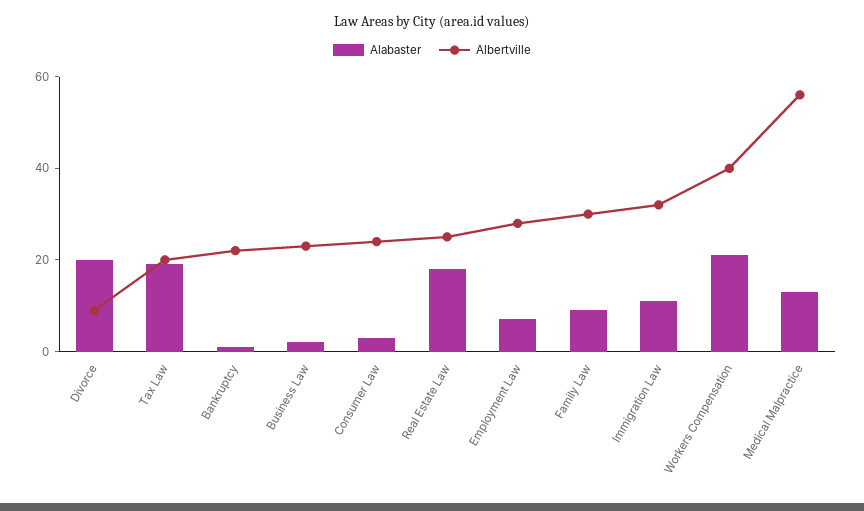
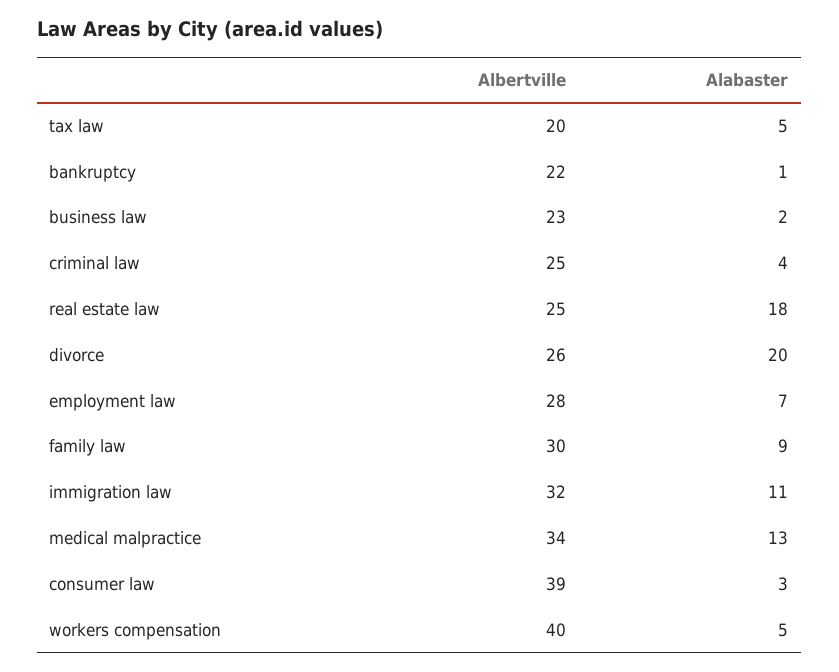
Albertville, Divorce: 10 -> 26
Alabaster, Tax Law: 20 -> 5
Albertville, Consumer Law: 25 -> 39
Alabaster, Workers Compensation: 20 -> 5
Albertville, Medical Malpractice: 55 -> 34
Albertville, criminal law: none -> 25
Alabaster, criminal law: none -> 4

